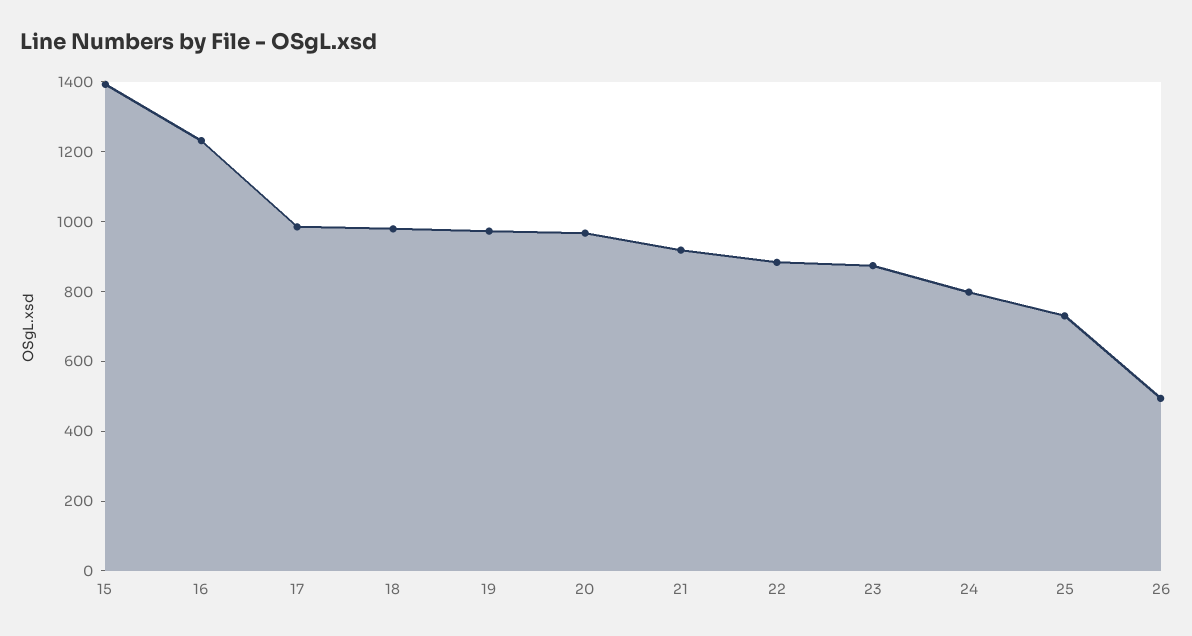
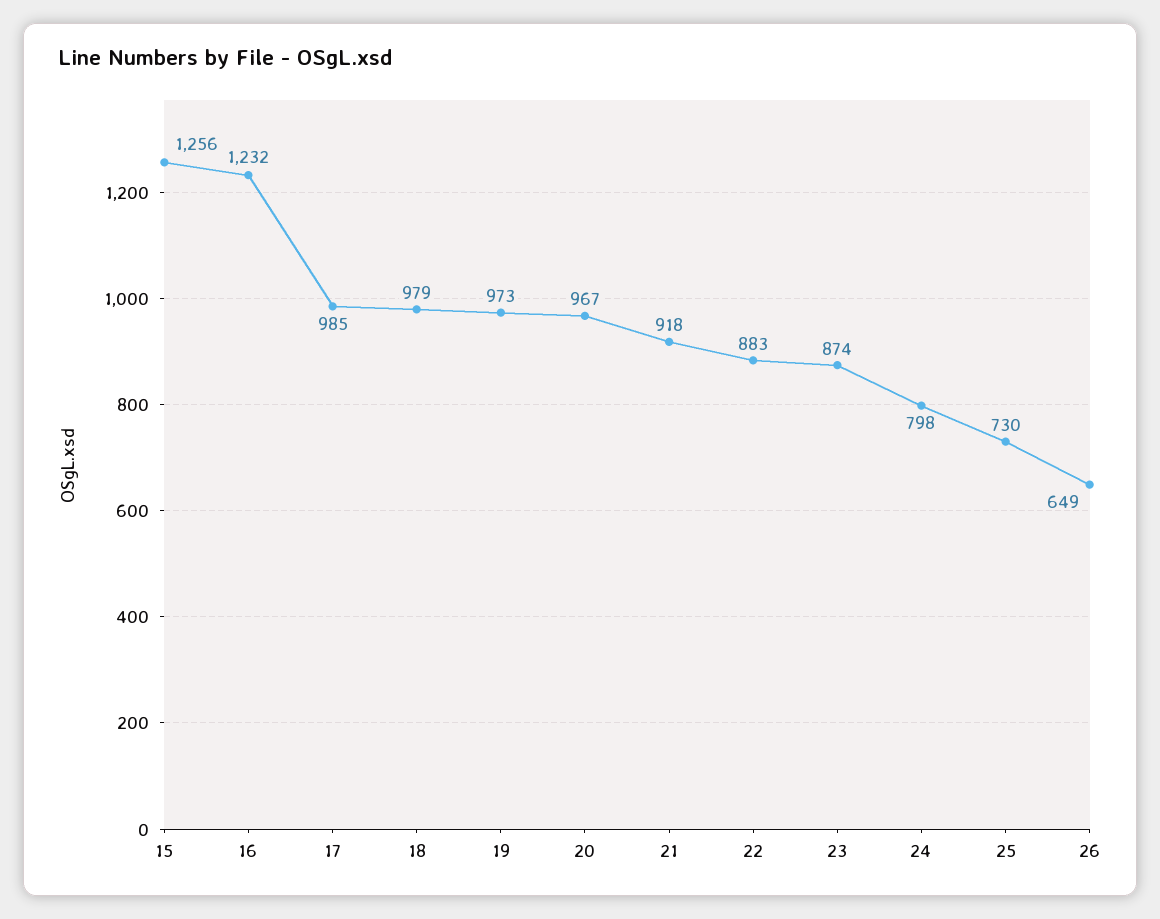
15: 1400 -> 1256
26: 500 -> 649

